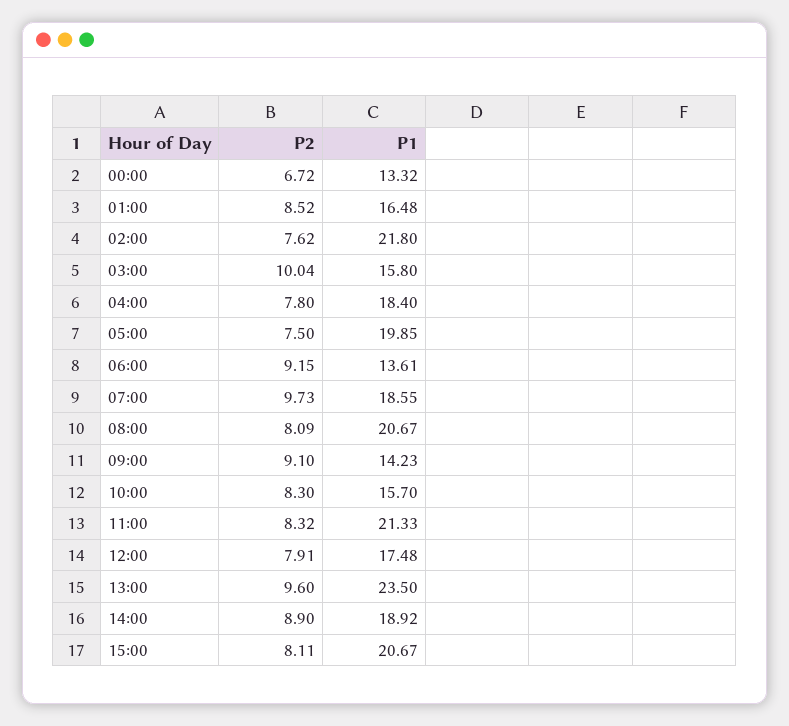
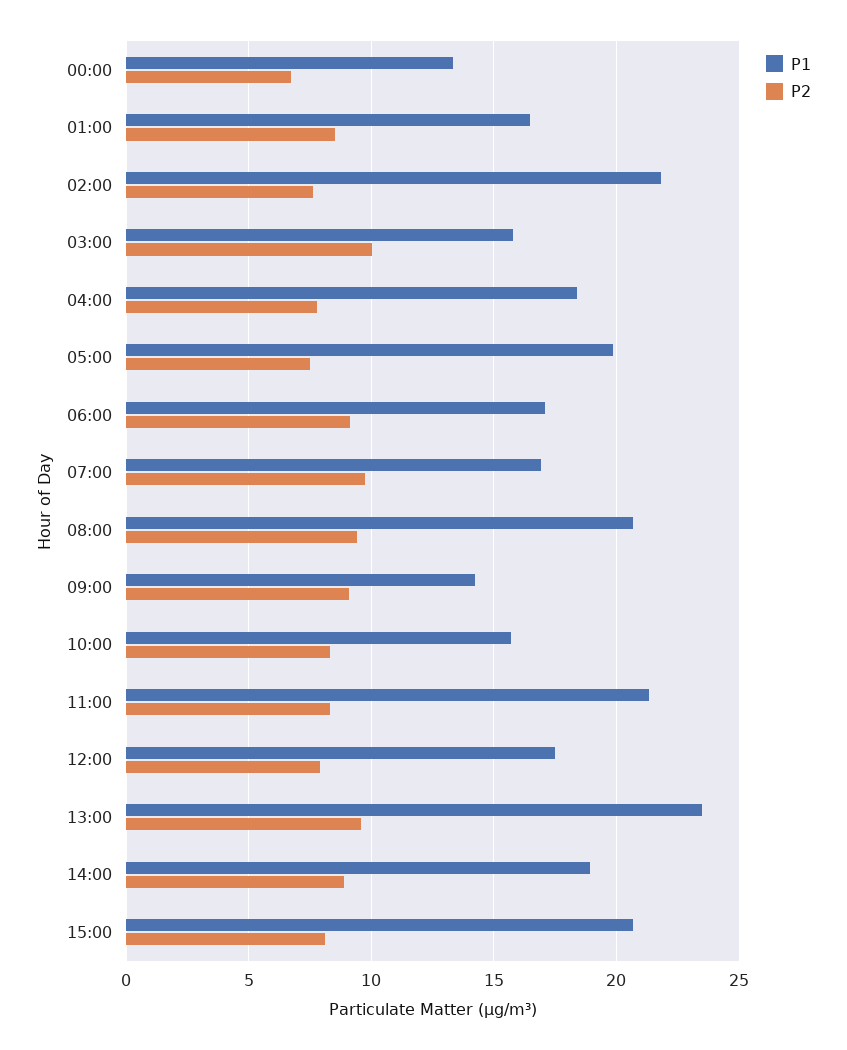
P1, 06:00: 13.61 -> 17
P1, 07:00: 18.55 -> 17
P2, 08:00: 8.09 -> 9.5

